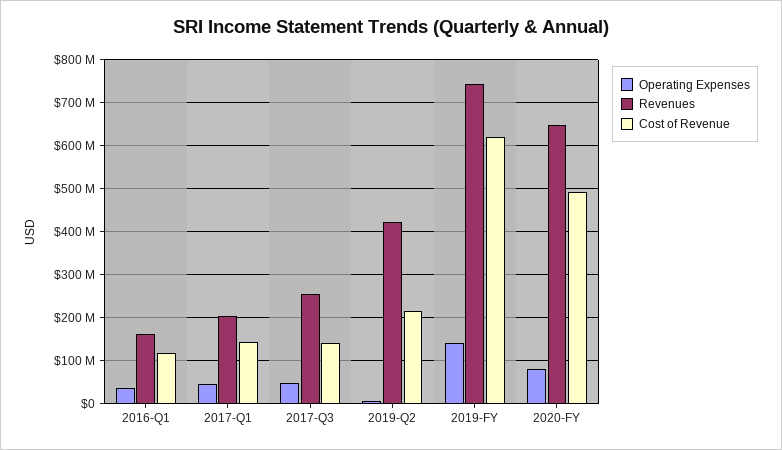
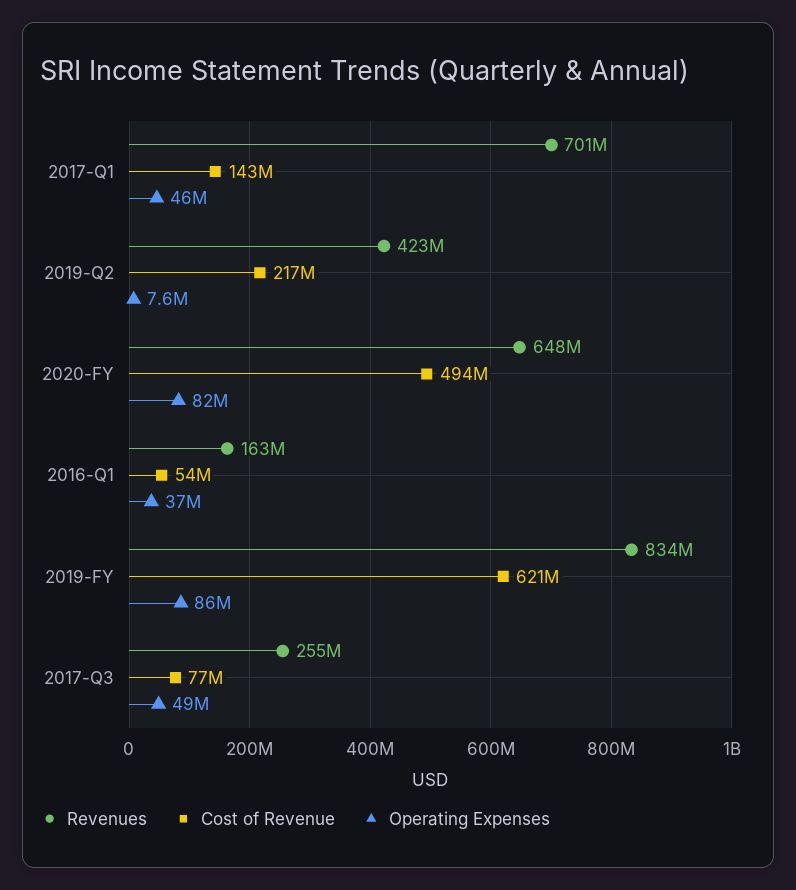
Cost of Revenue, 2016-Q1: 120000000 -> 54000000
Revenues, 2017-Q1: 200000000 -> 701000000
Cost of Revenue, 2017-Q3: 140000000 -> 77000000
Operating Expenses, 2019-FY: 140000000 -> 86000000
Revenues, 2019-FY: 740000000 -> 834000000

